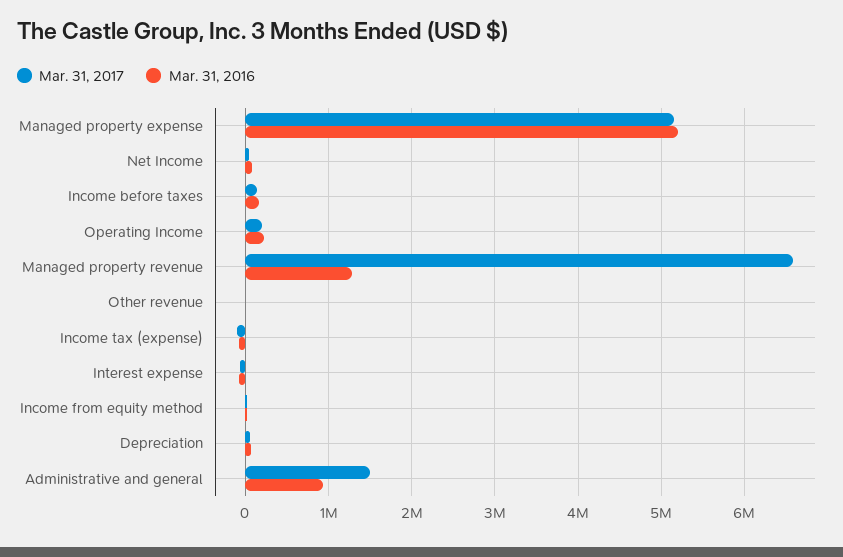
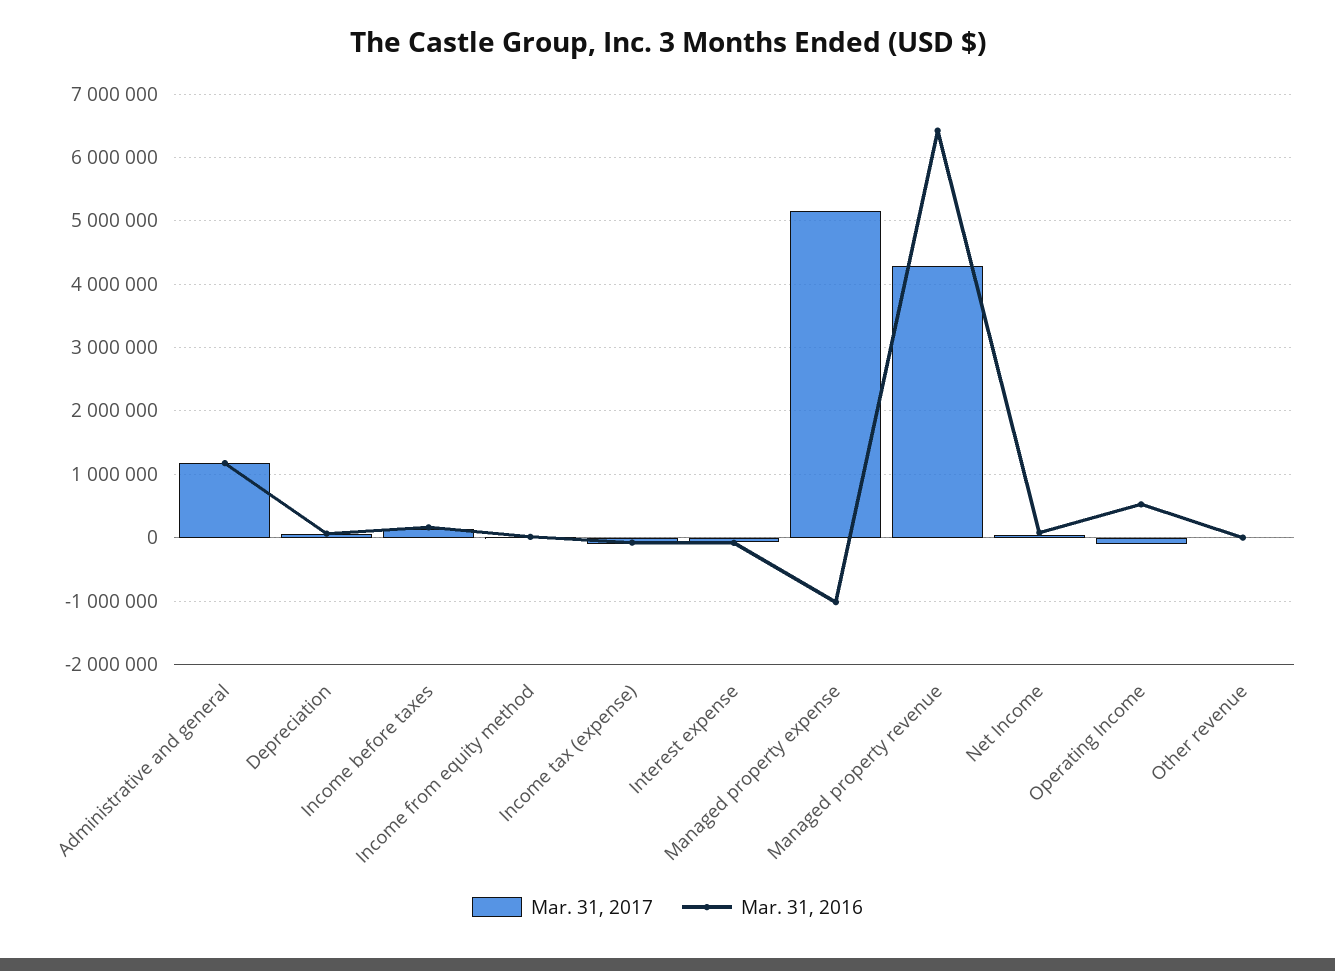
Mar. 31, 2016, Managed property expense: 5200000 -> -1000000
Mar. 31, 2017, Operating Income: 200000 -> -100000
Mar. 31, 2016, Operating Income: 200000 -> 500000
Mar. 31, 2017, Managed property revenue: 6600000 -> 4300000
Mar. 31, 2016, Managed property revenue: 1300000 -> 6400000
Mar. 31, 2017, Administrative and general: 1500000 -> 1200000
Mar. 31, 2016, Administrative and general: 900000 -> 1200000

